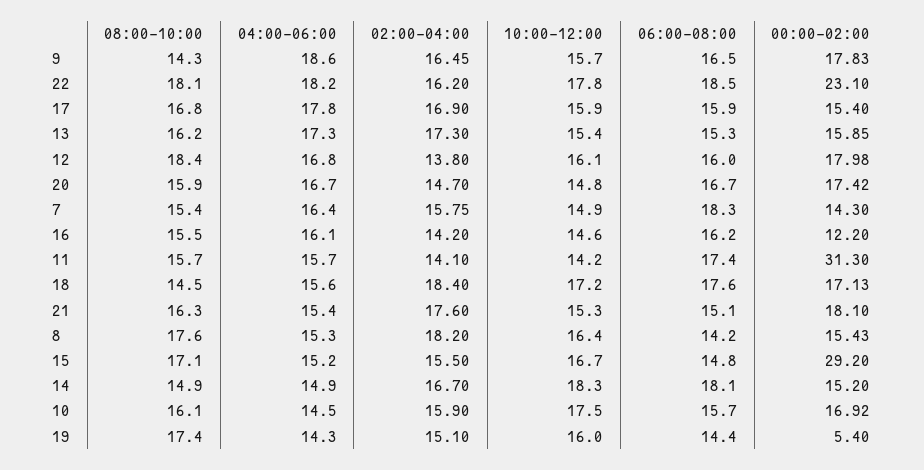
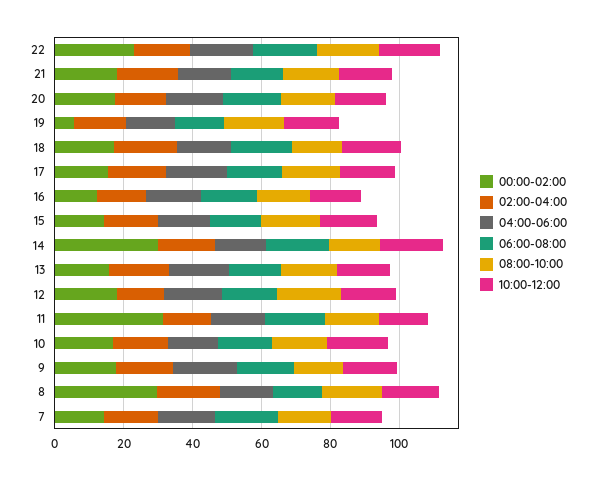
00:00-02:00, 8: 15.43 -> 30
00:00-02:00, 15: 29.2 -> 15
00:00-02:00, 14: 15.2 -> 30

